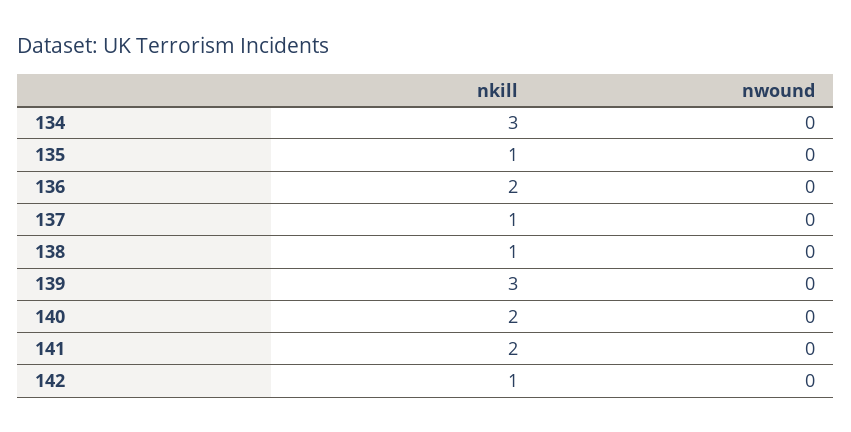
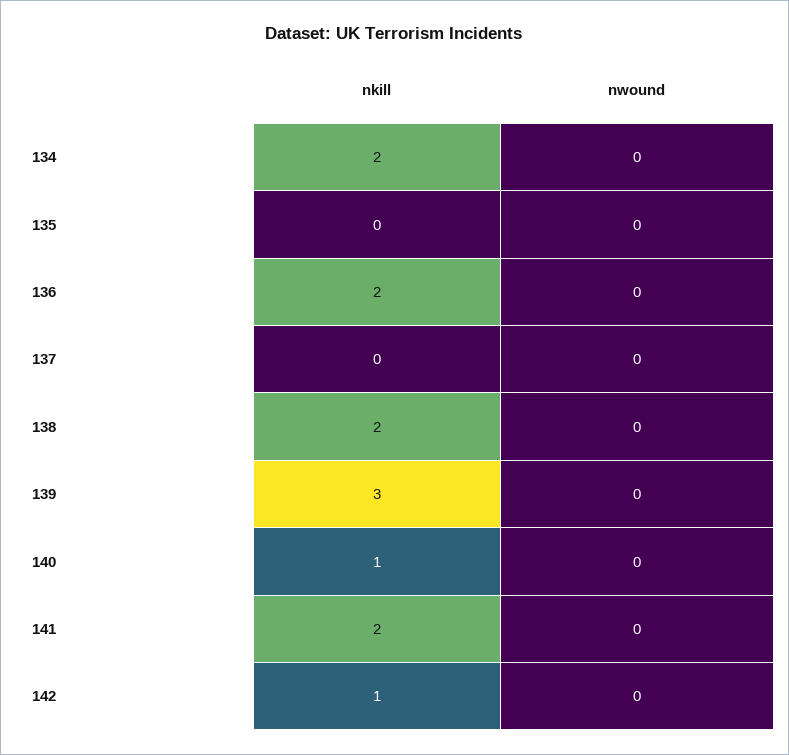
nkill, 134: 3 -> 2
nkill, 135: 1 -> 0
nkill, 137: 1 -> 0
nkill, 138: 1 -> 2
nkill, 140: 2 -> 1

